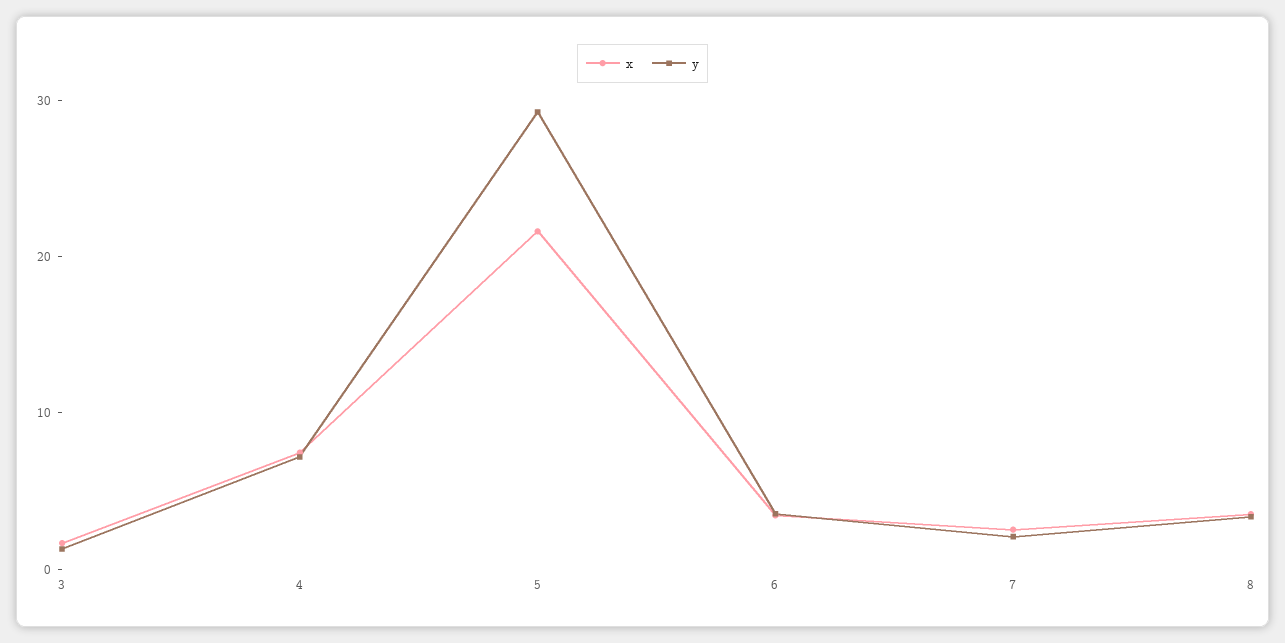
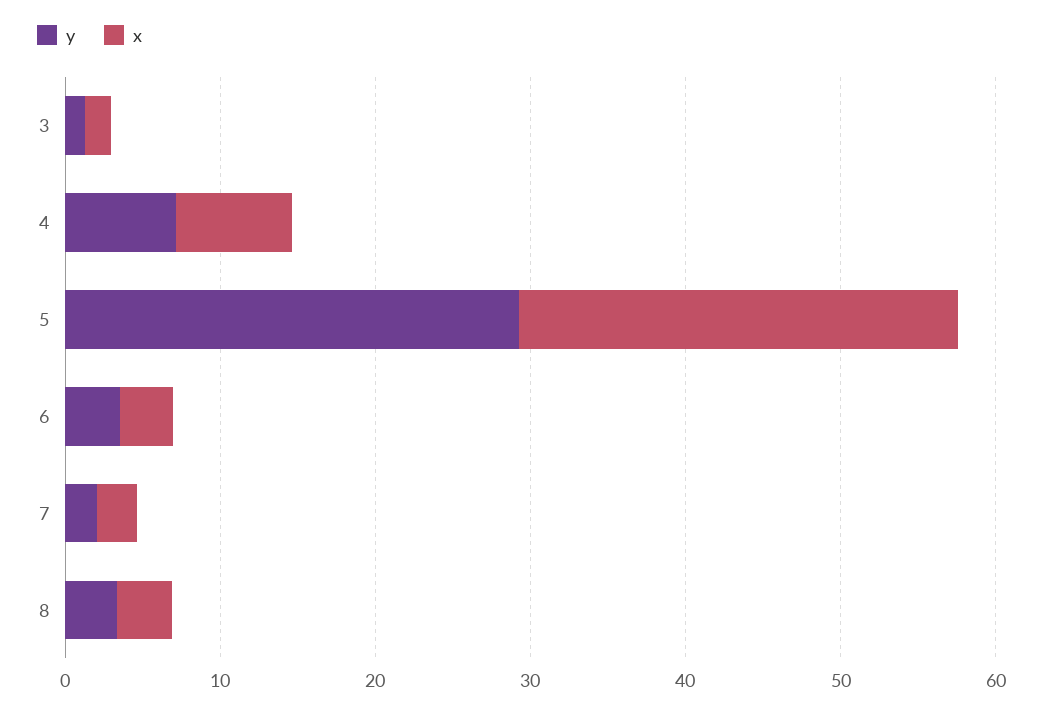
x, 5: 22 -> 28

